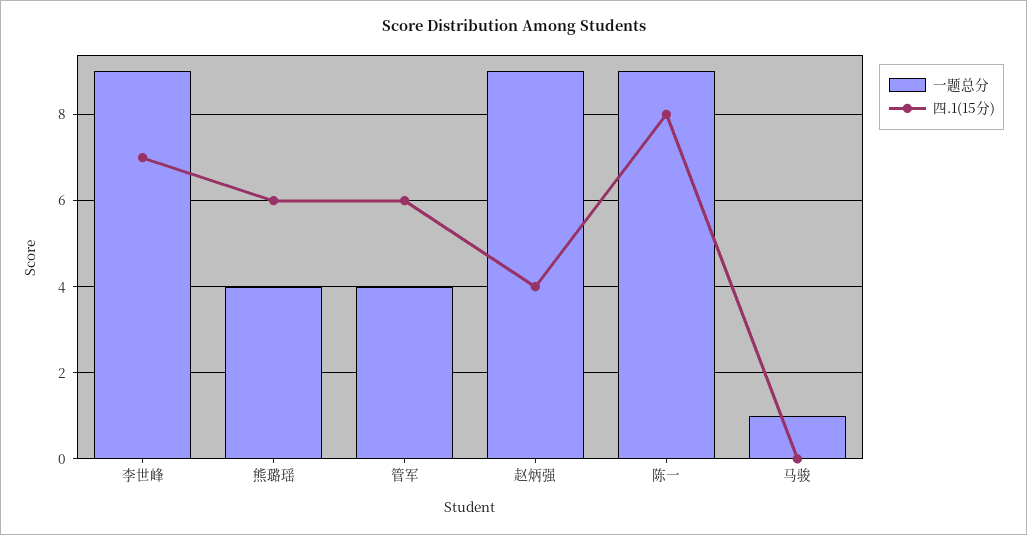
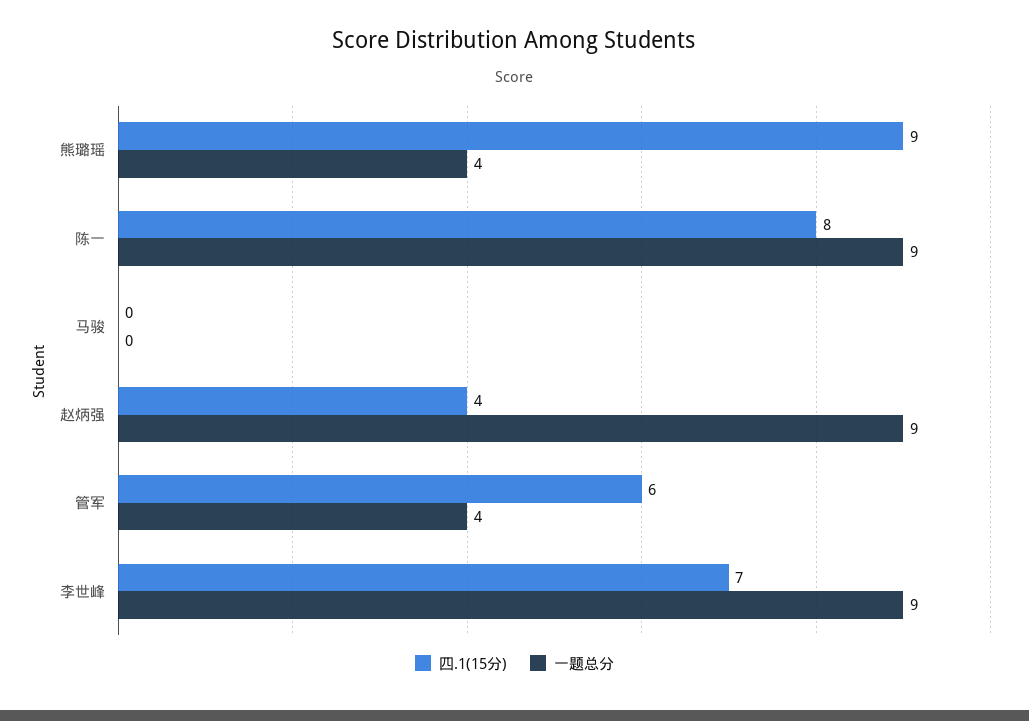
四.1(15分), 熊璐瑶: 6 -> 9
一题总分, 马骏: 1 -> 0

